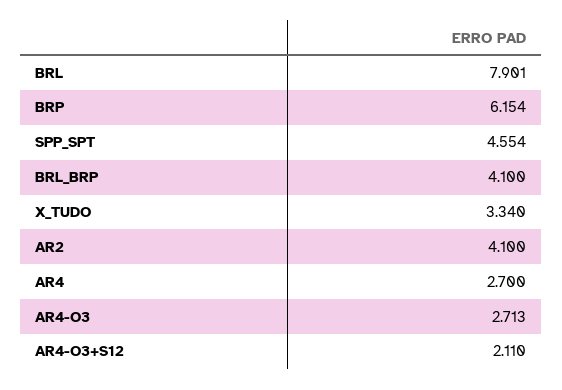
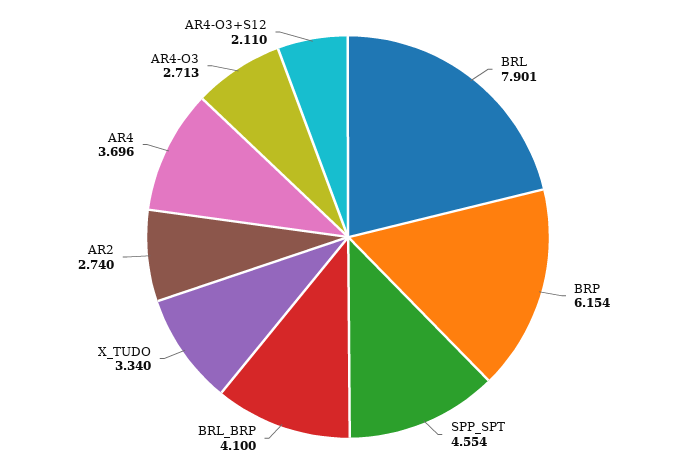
AR2: 4.1 -> 2.74
AR4: 2.7 -> 3.696

